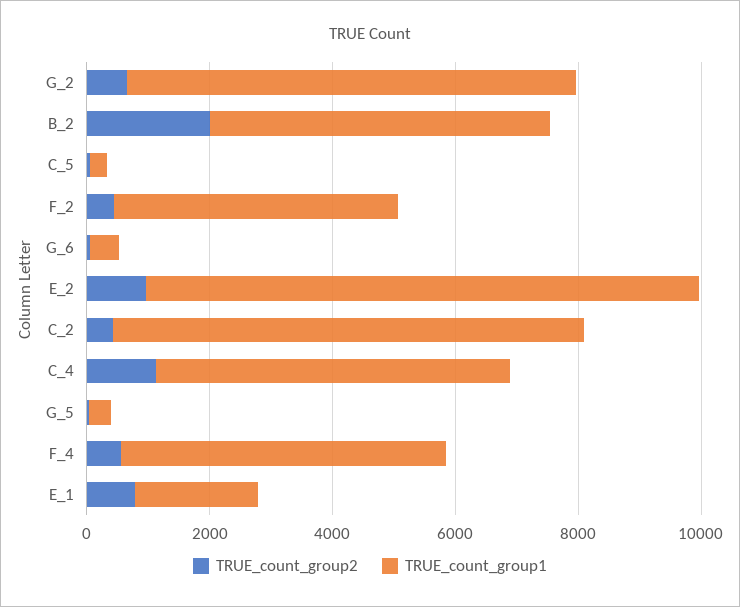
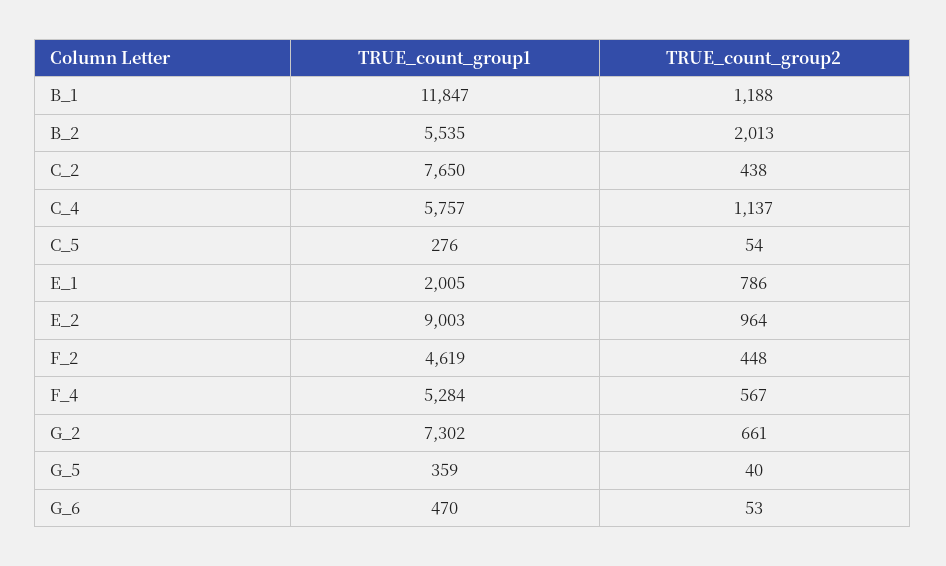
TRUE_count_group1, B_1: none -> 11847
TRUE_count_group2, B_1: none -> 1188

